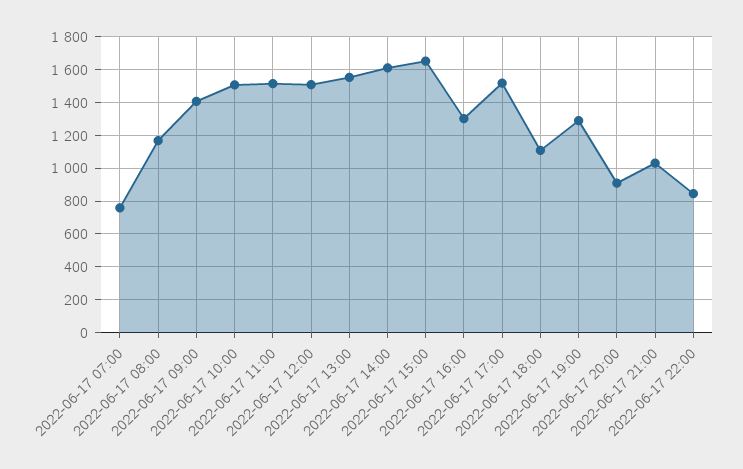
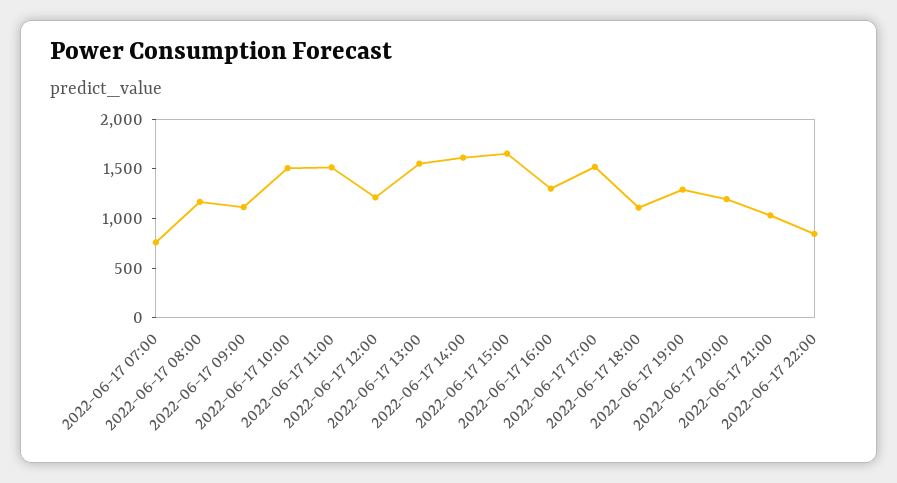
2022-06-17 09:00: 1400 -> 1100
2022-06-17 12:00: 1500 -> 1200
2022-06-17 20:00: 900 -> 1200

